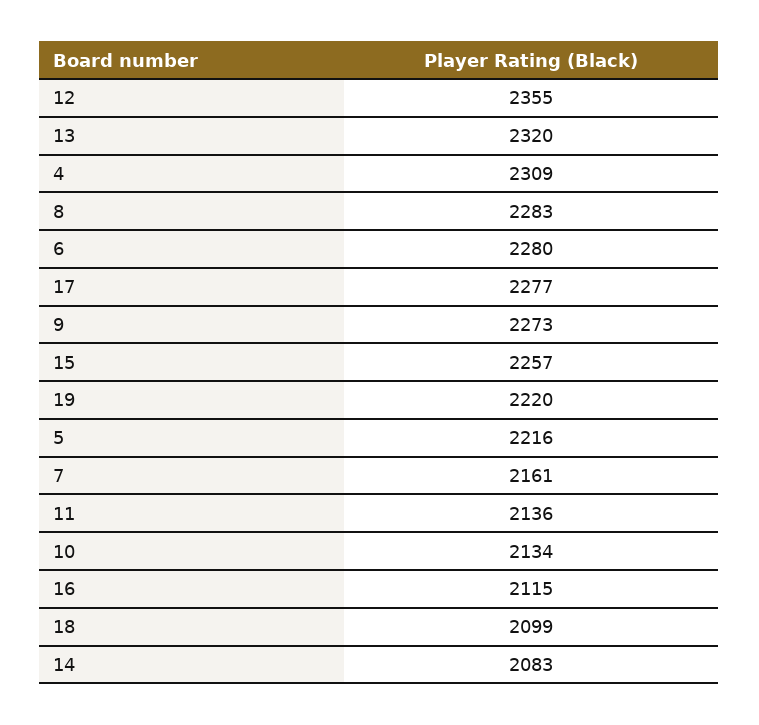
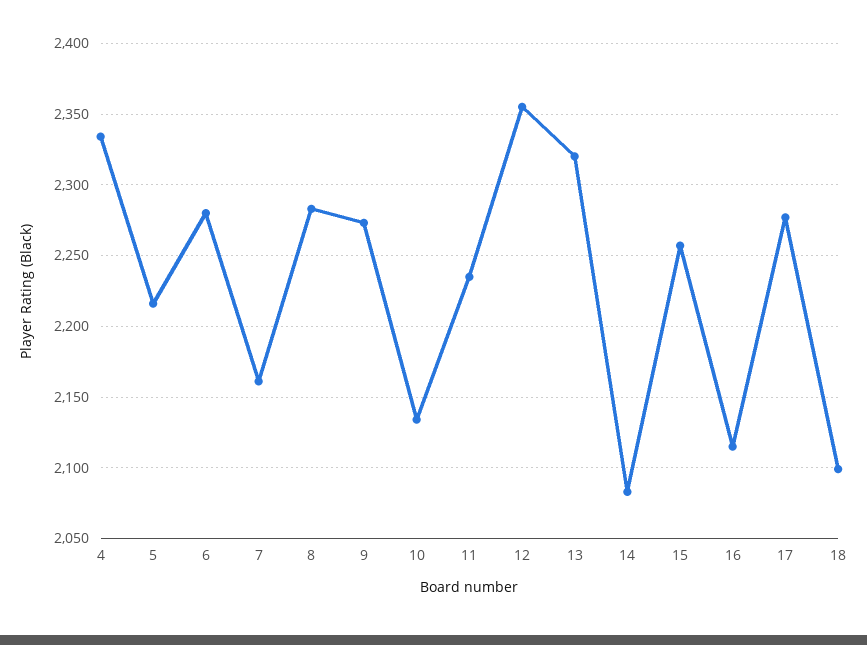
4: 2309 -> 2335
19: 2220 -> none
11: 2136 -> 2235

